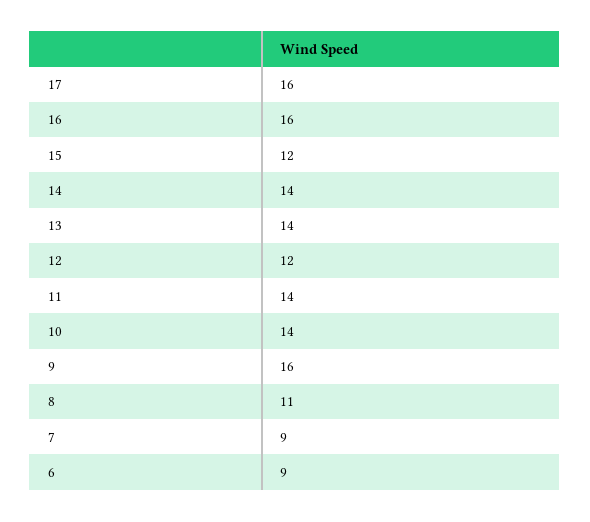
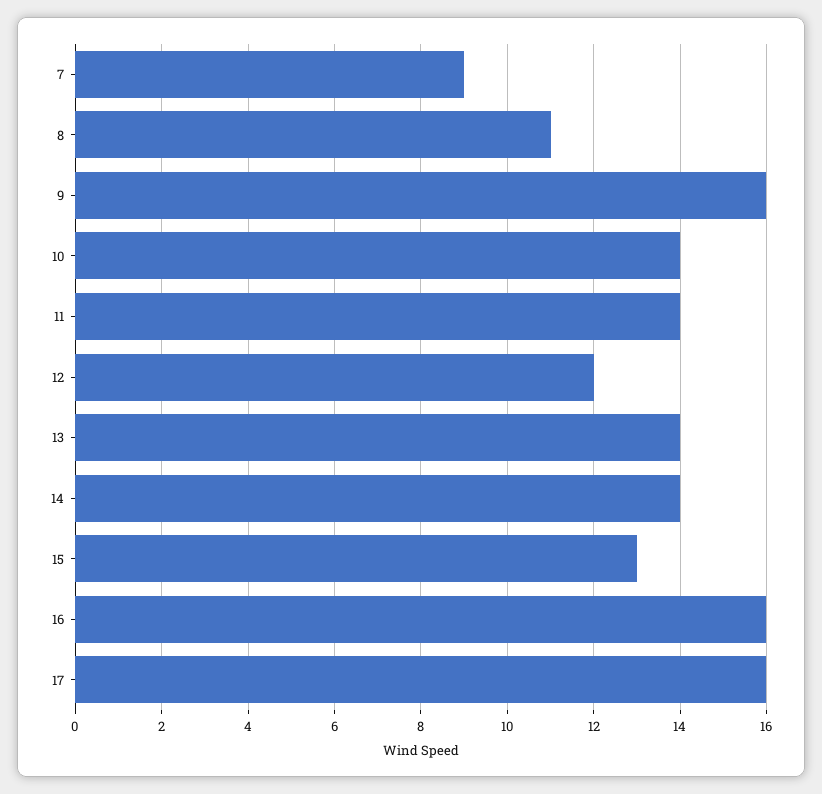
15: 12 -> 13
6: 9 -> none

